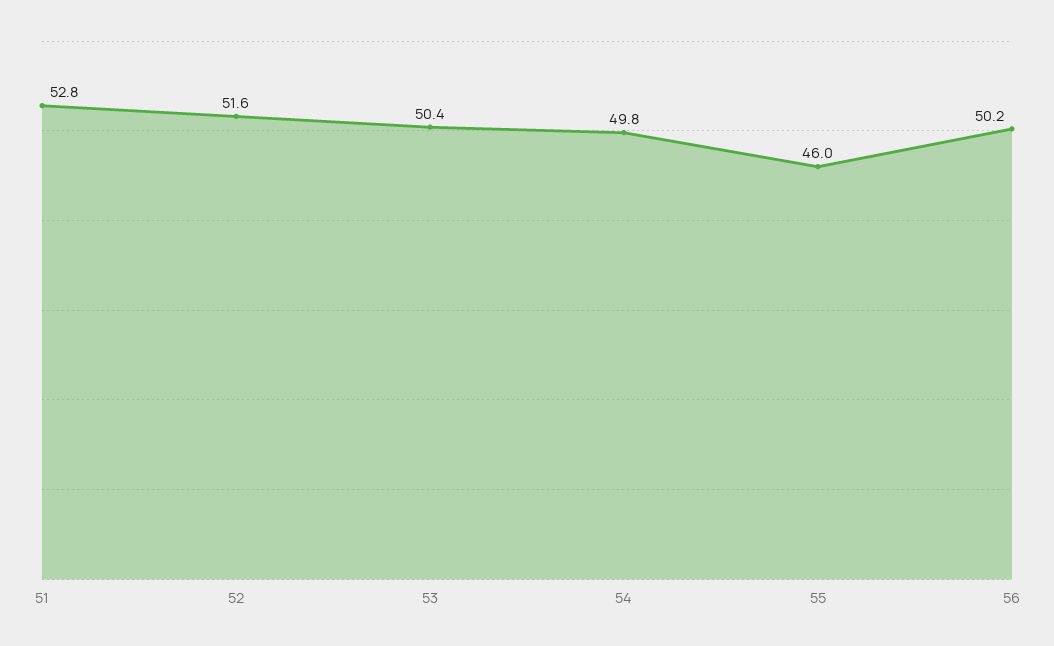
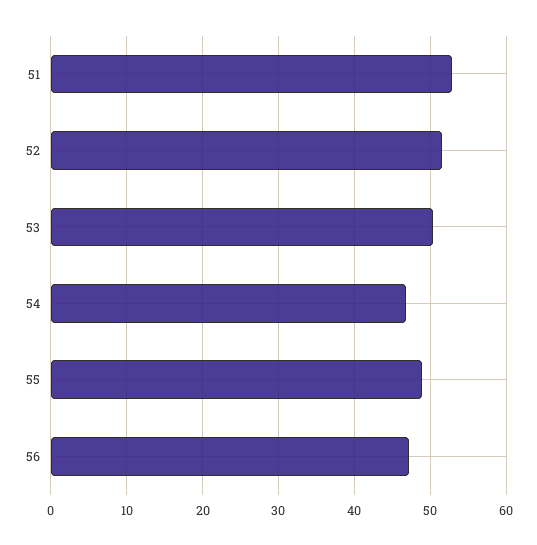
54: 49.8 -> 47
55: 46 -> 49
56: 50.2 -> 47

